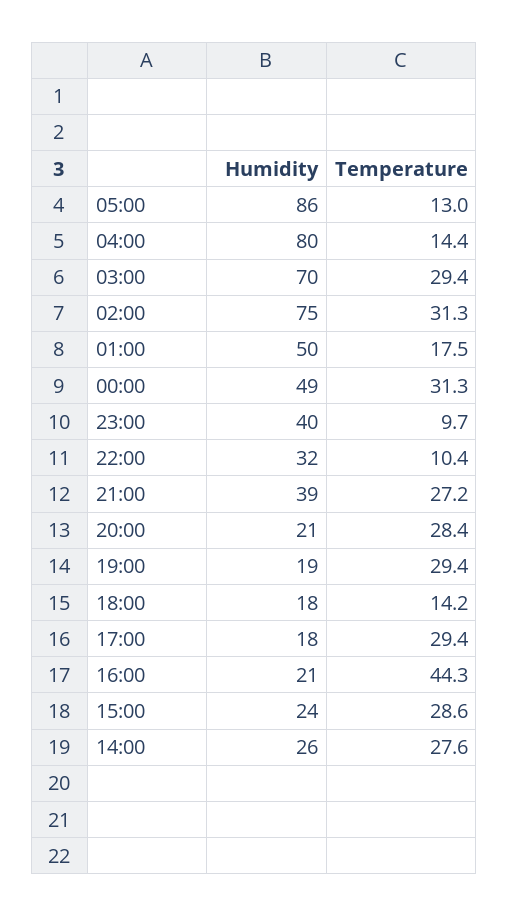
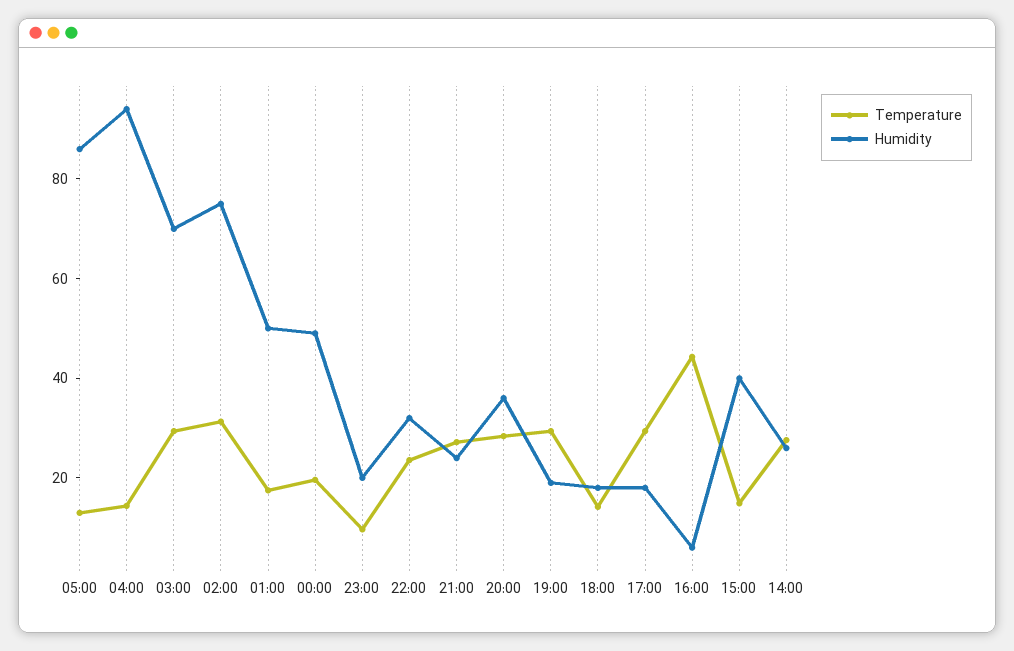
Humidity, 04:00: 80 -> 95
Temperature, 00:00: 31.3 -> 20
Humidity, 23:00: 40 -> 20
Temperature, 22:00: 10.4 -> 25
Humidity, 21:00: 39 -> 25
Humidity, 20:00: 21 -> 35
Humidity, 16:00: 21 -> 5
Humidity, 15:00: 24 -> 40
Temperature, 15:00: 28.6 -> 15

